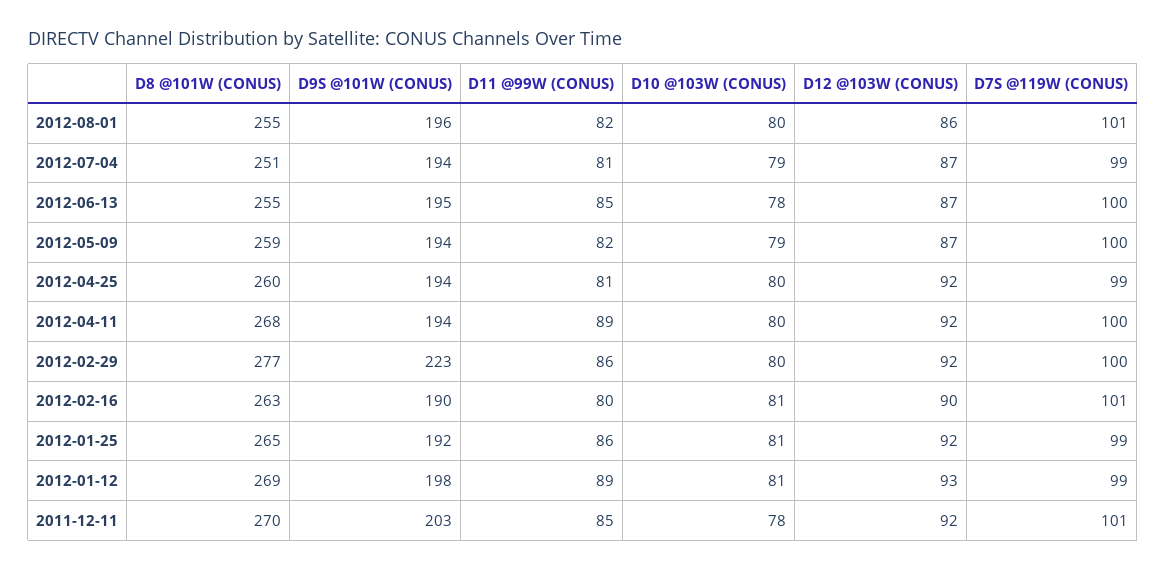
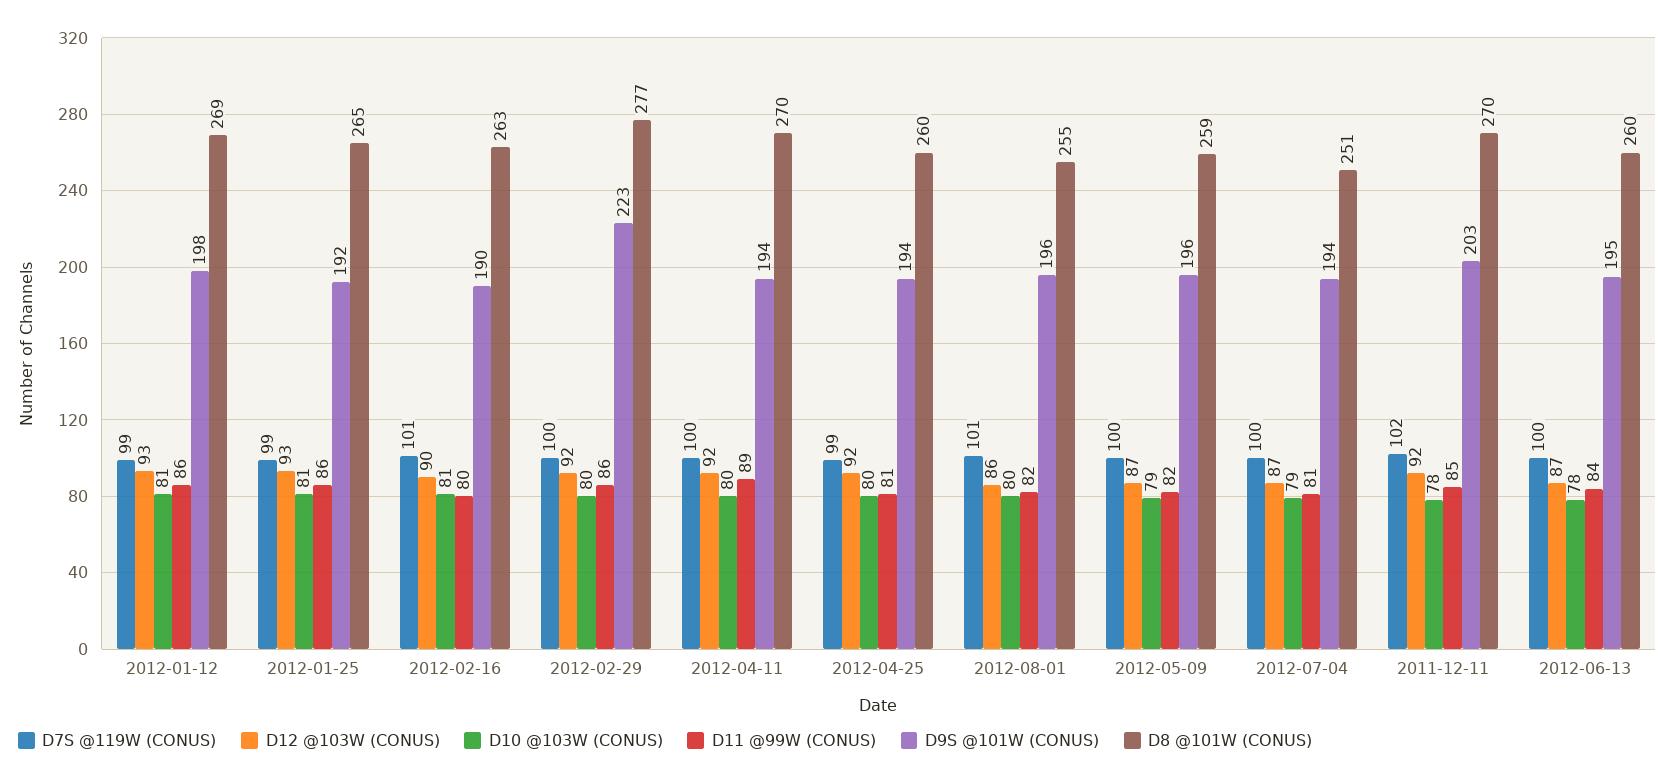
D7S @119W (CONUS), 2012-07-04: 99 -> 100
D8 @101W (CONUS), 2012-06-13: 255 -> 260
D11 @99W (CONUS), 2012-06-13: 85 -> 84
D9S @101W (CONUS), 2012-05-09: 194 -> 196
D8 @101W (CONUS), 2012-04-11: 268 -> 270
D12 @103W (CONUS), 2012-01-25: 92 -> 93
D11 @99W (CONUS), 2012-01-12: 89 -> 86
D7S @119W (CONUS), 2011-12-11: 101 -> 102

